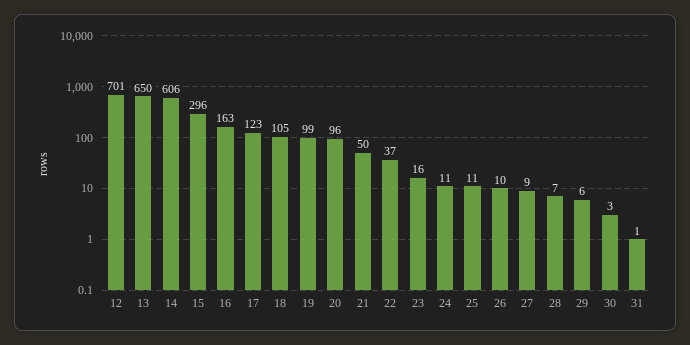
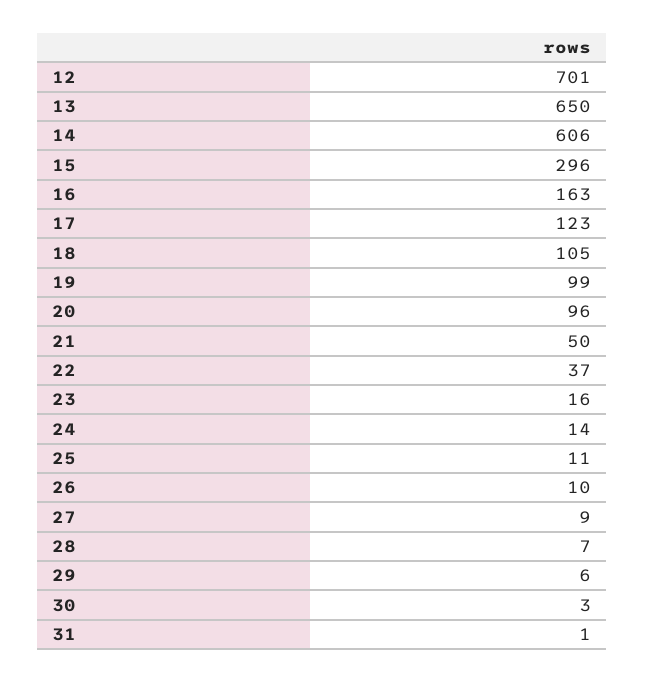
24: 11 -> 14

